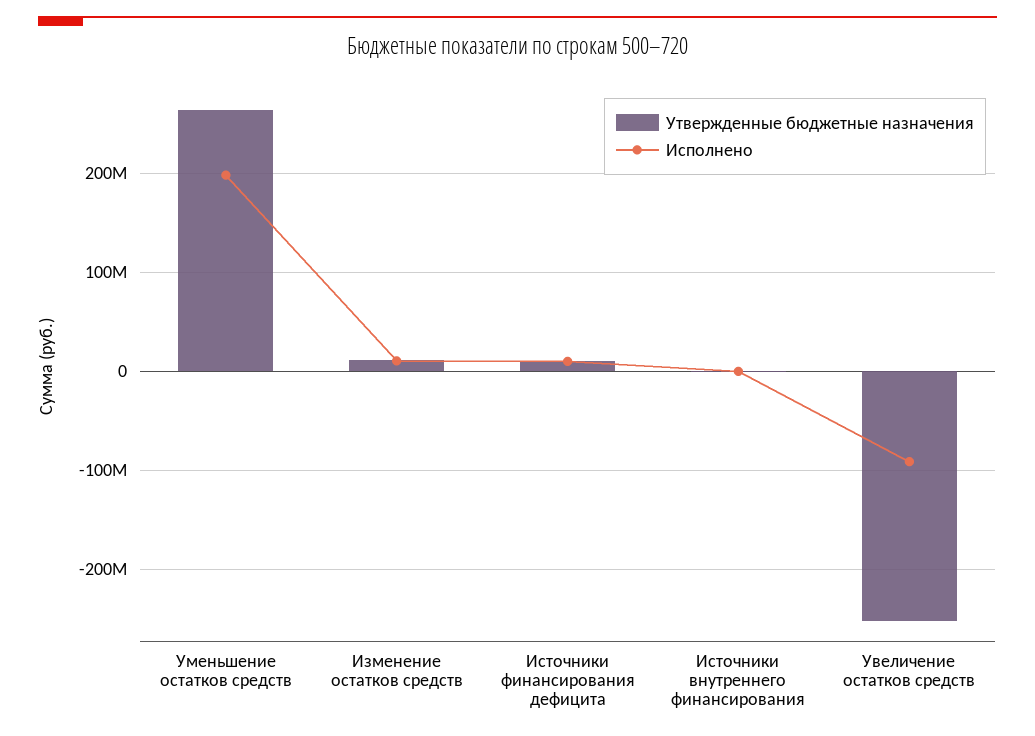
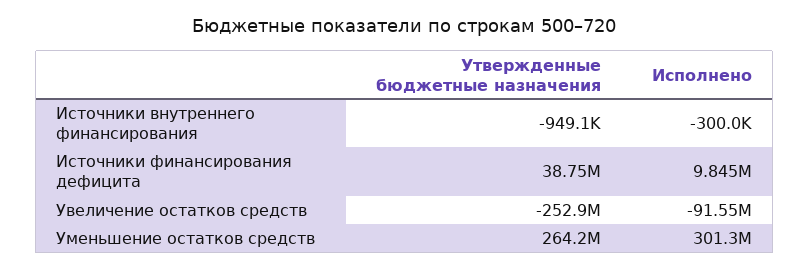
Исполнено, Уменьшение остатков средств: 200000000 -> 301300000
Утвержденные бюджетные назначения, Изменение остатков средств: 10000000 -> none
Исполнено, Изменение остатков средств: 10000000 -> none
Утвержденные бюджетные назначения, Источники финансирования дефицита: 10000000 -> 38750000

